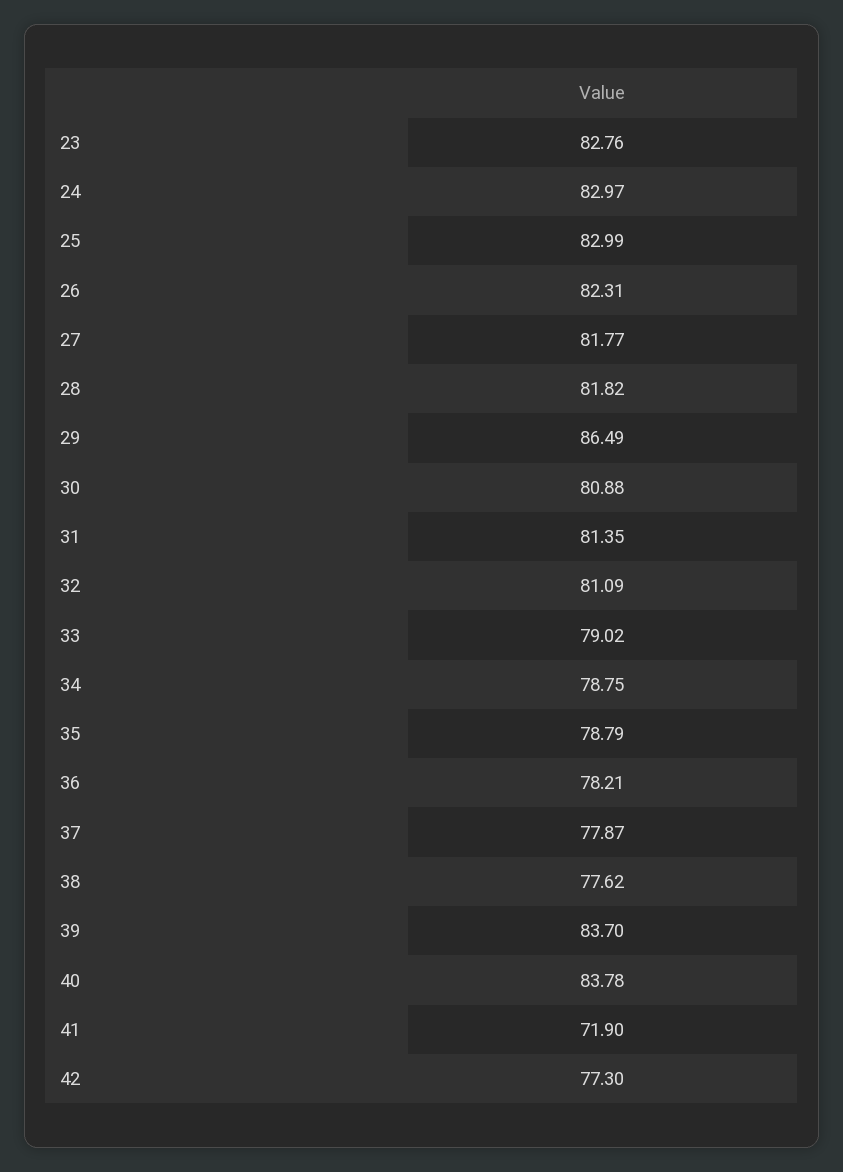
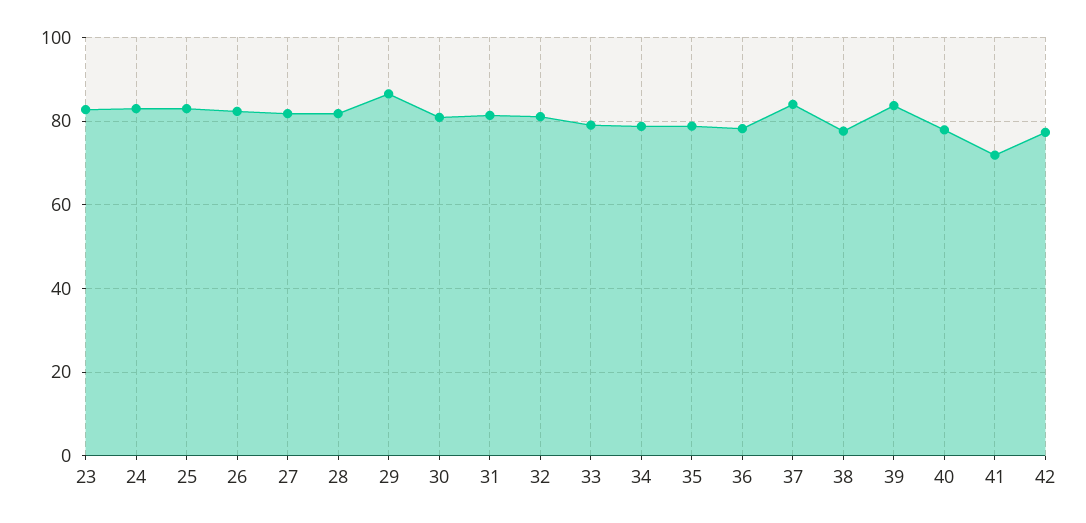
37: 77.87 -> 84
40: 83.78 -> 78

